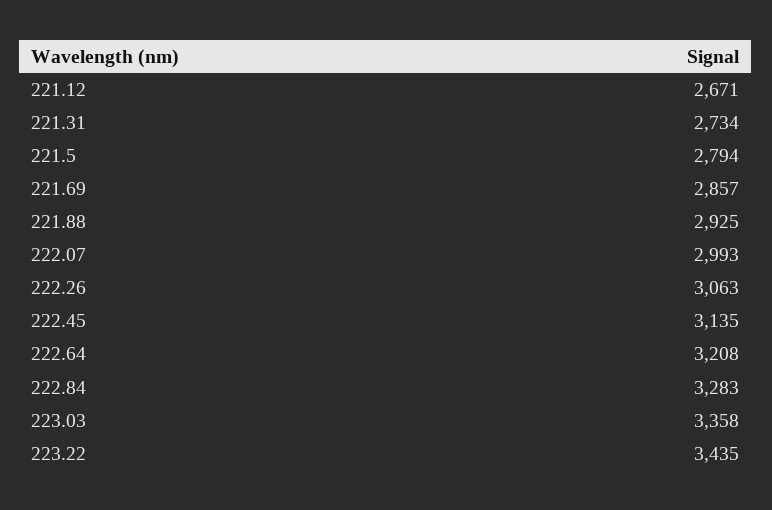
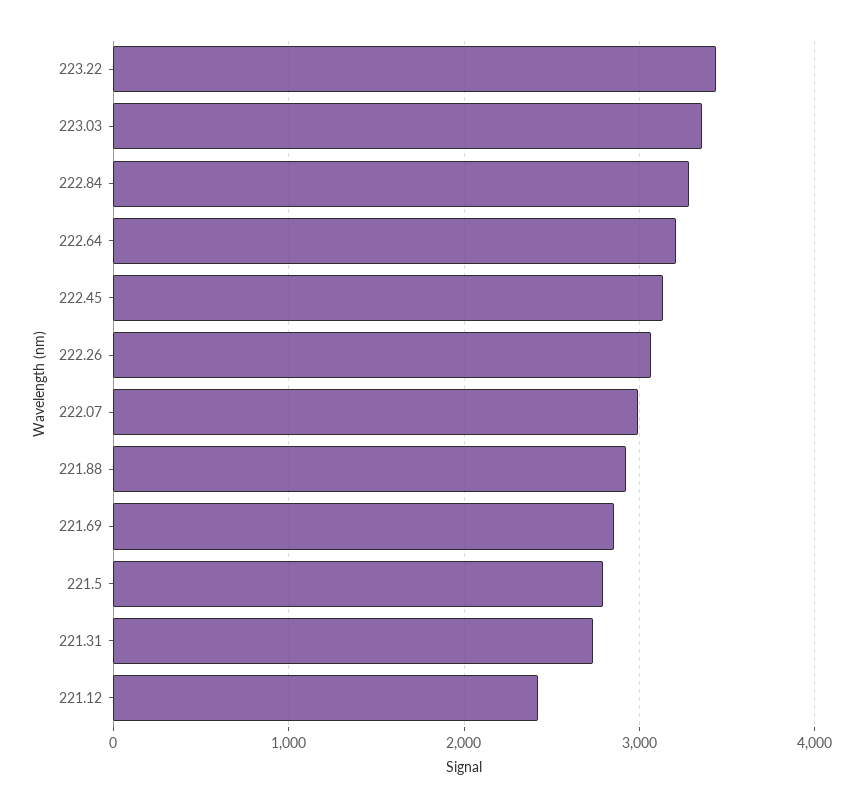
221.12: 2671 -> 2400

